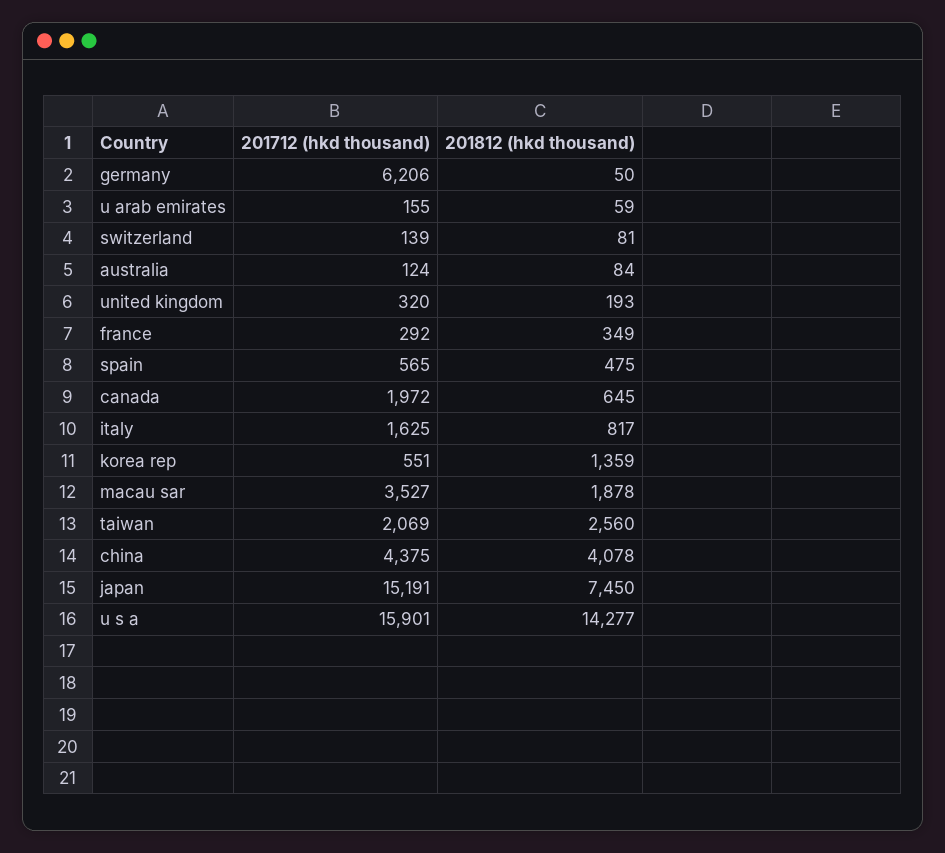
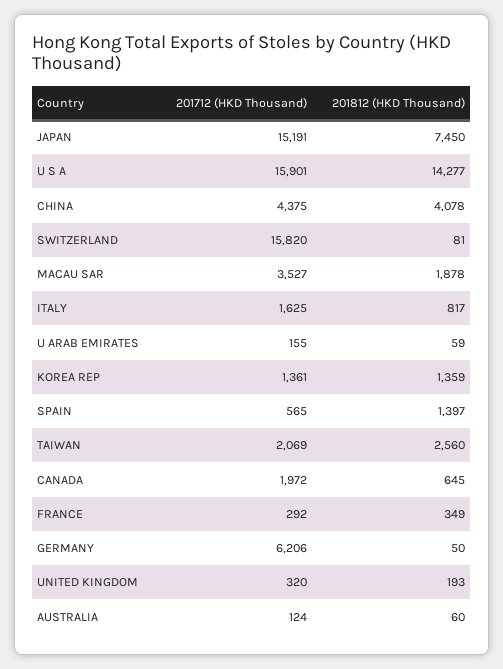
201712 (hkd thousand), switzerland: 139 -> 15820
201812 (hkd thousand), australia: 84 -> 60
201812 (hkd thousand), spain: 475 -> 1397
201712 (hkd thousand), korea rep: 551 -> 1361

